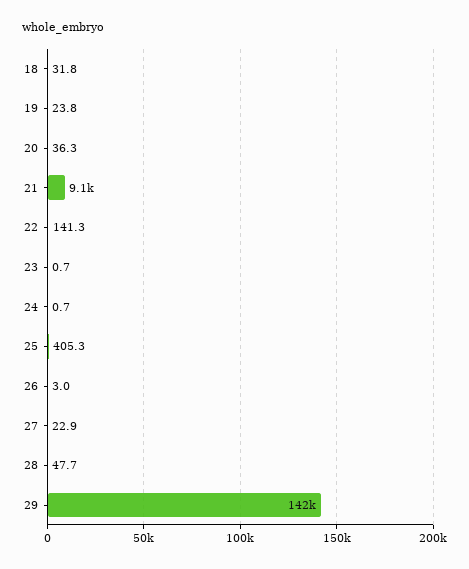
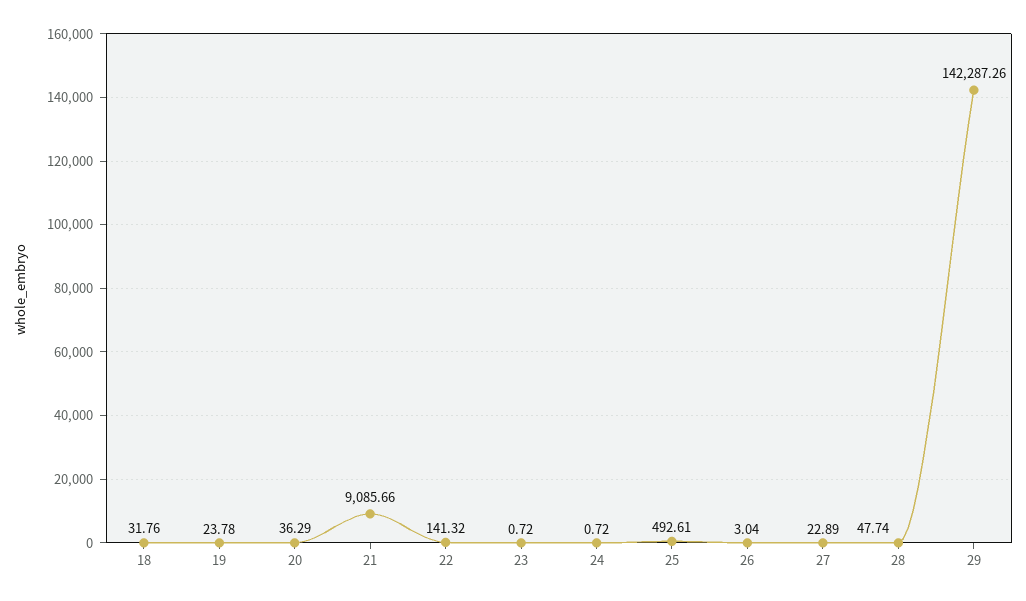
25: 405.3 -> 492.61

